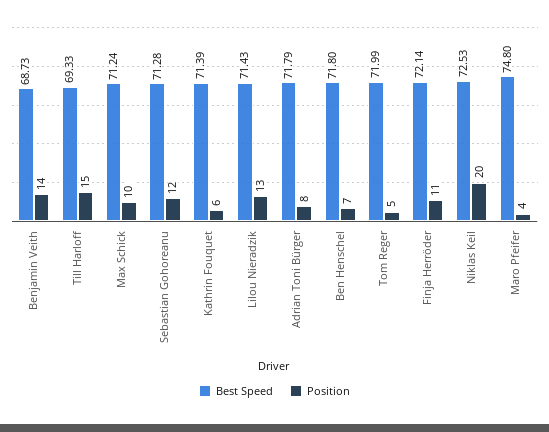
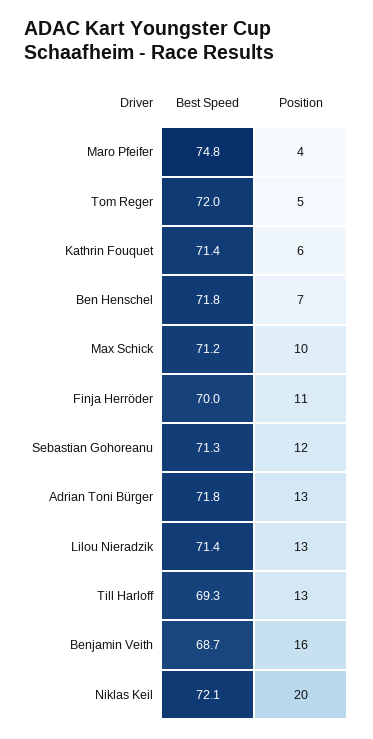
Position, Benjamin Veith: 14 -> 16
Position, Till Harloff: 15 -> 13
Position, Adrian Toni Bürger: 8 -> 13
Best Speed, Finja Herröder: 72.14 -> 70
Best Speed, Niklas Keil: 72.53 -> 72.1

